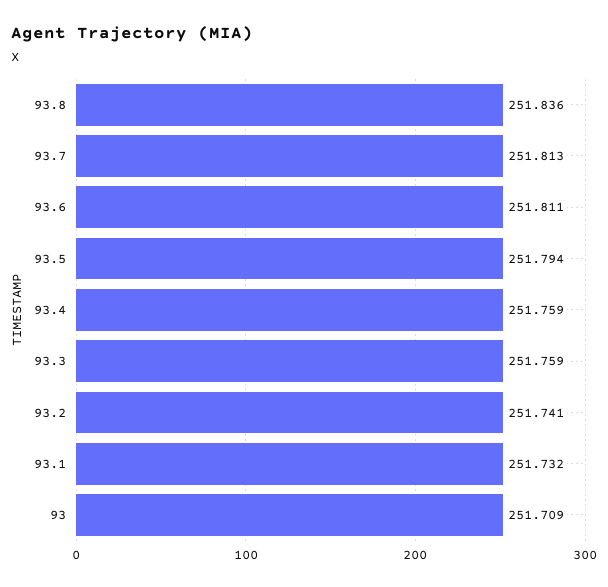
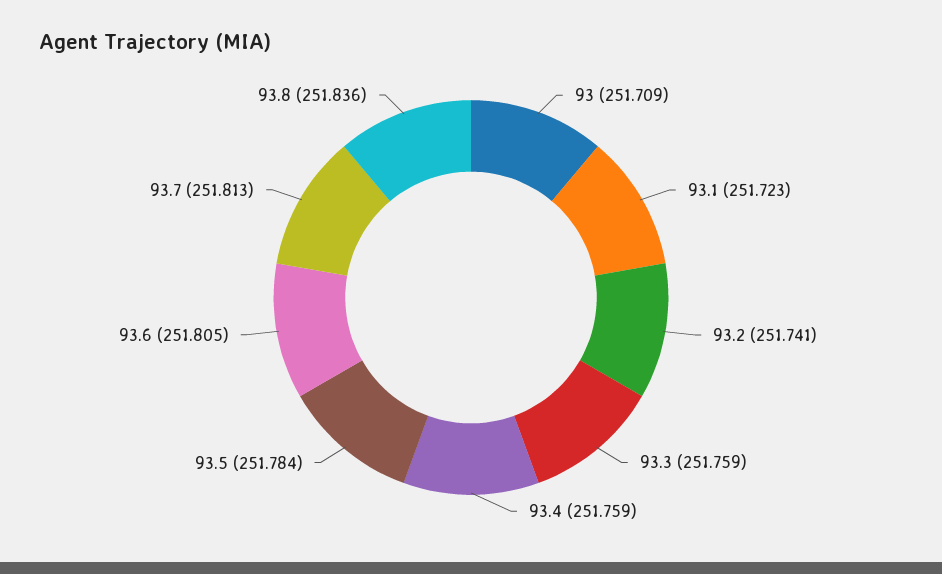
93.6: 251.811 -> 251.805
93.5: 251.794 -> 251.784
93.1: 251.732 -> 251.723

